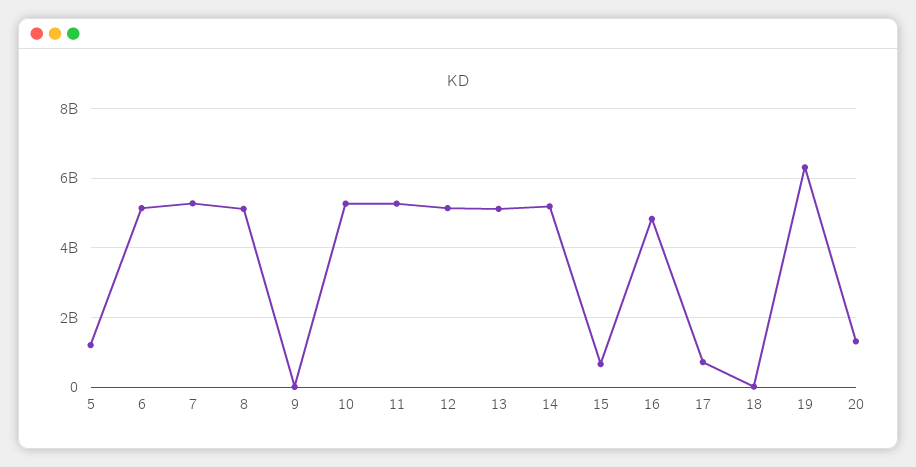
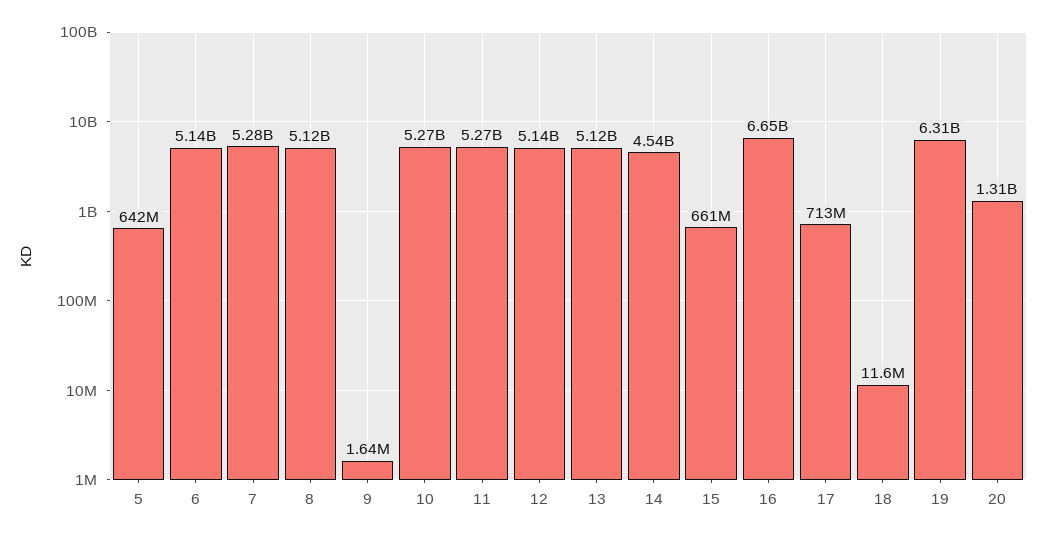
5: 1200000000 -> 642000000
14: 5200000000 -> 4540000000
16: 4800000000 -> 6650000000

